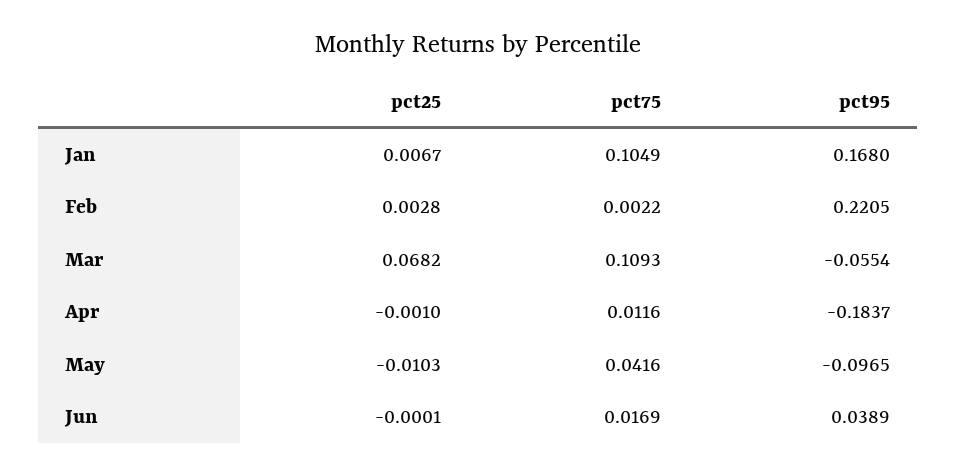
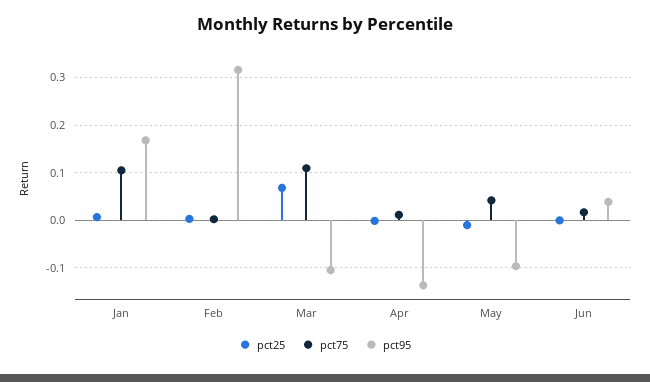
pct95, Feb: 0.2205 -> 0.32
pct95, Mar: -0.0554 -> -0.1
pct95, Apr: -0.1837 -> -0.14

